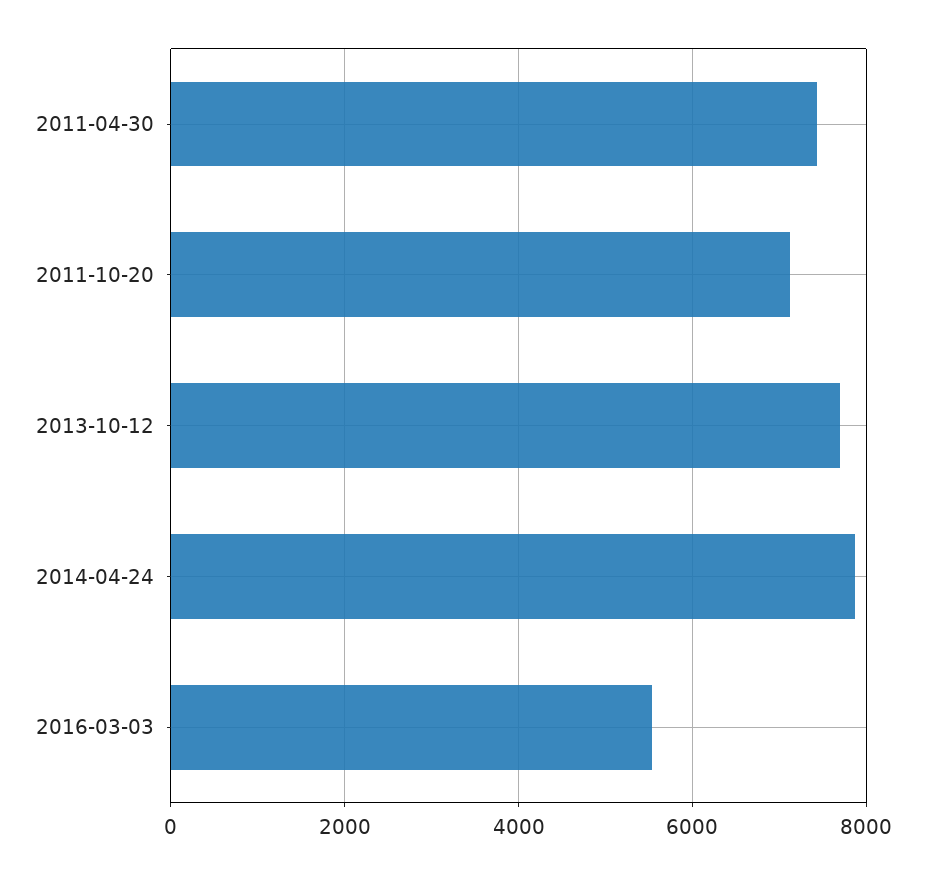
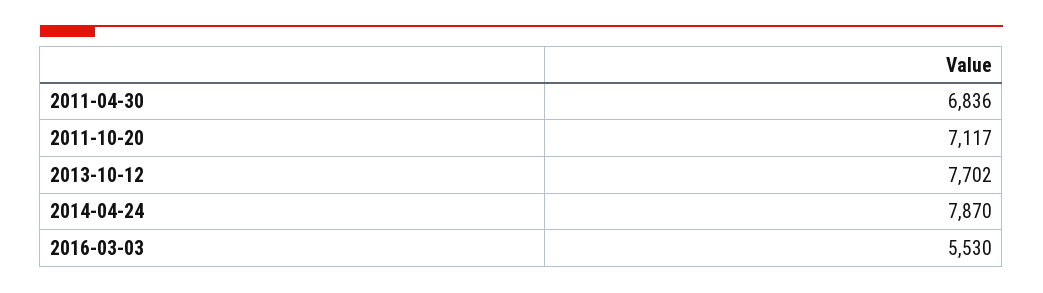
2011-04-30: 7400 -> 6836

